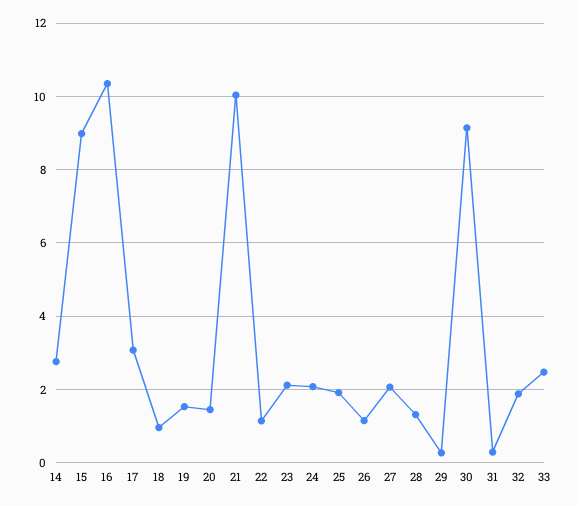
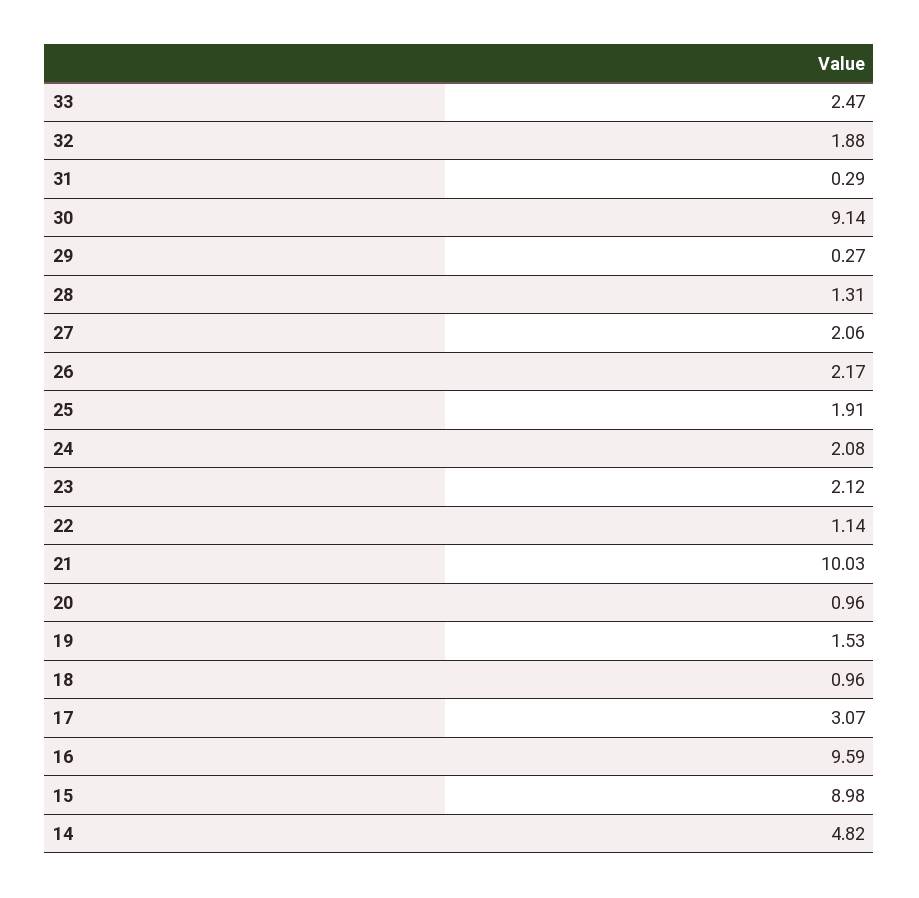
14: 2.8 -> 4.82
16: 10.4 -> 9.59
20: 1.4 -> 0.96
26: 1.2 -> 2.17

